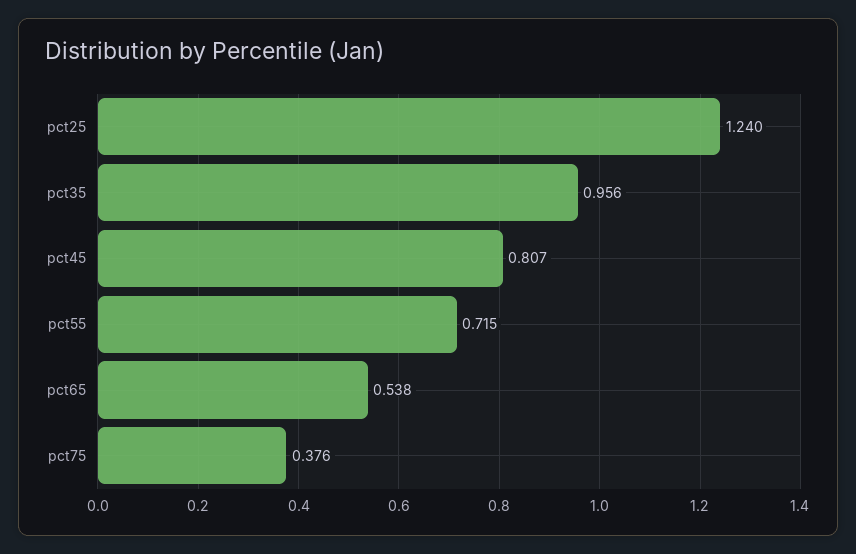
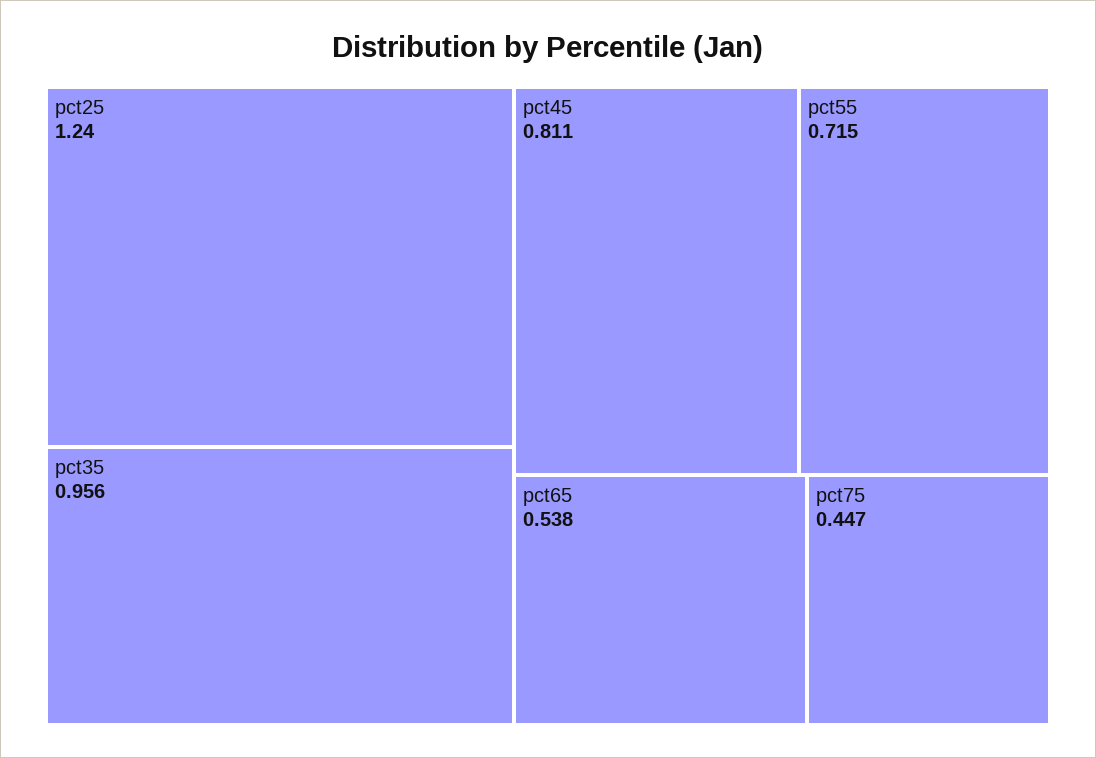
pct45: 0.807 -> 0.811
pct75: 0.376 -> 0.447

